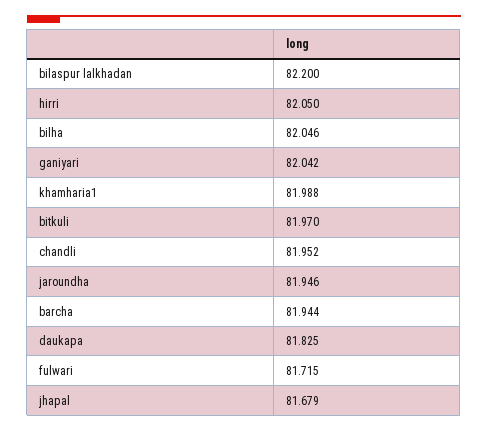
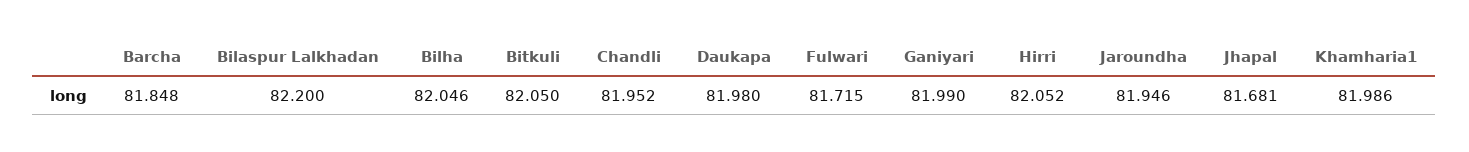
hirri: 82.05 -> 82.052
ganiyari: 82.042 -> 81.99
khamharia1: 81.988 -> 81.986
bitkuli: 81.97 -> 82.05
barcha: 81.944 -> 81.848
daukapa: 81.825 -> 81.98
jhapal: 81.679 -> 81.681

